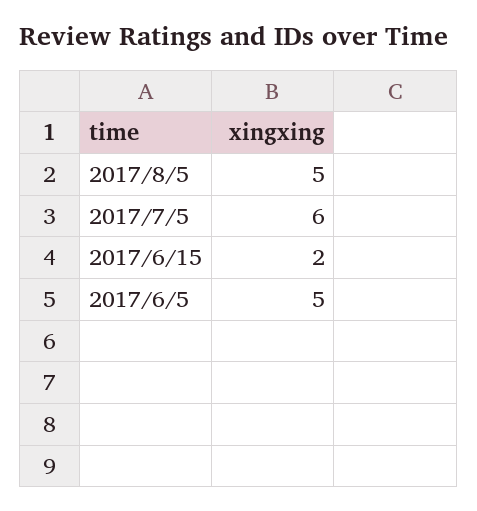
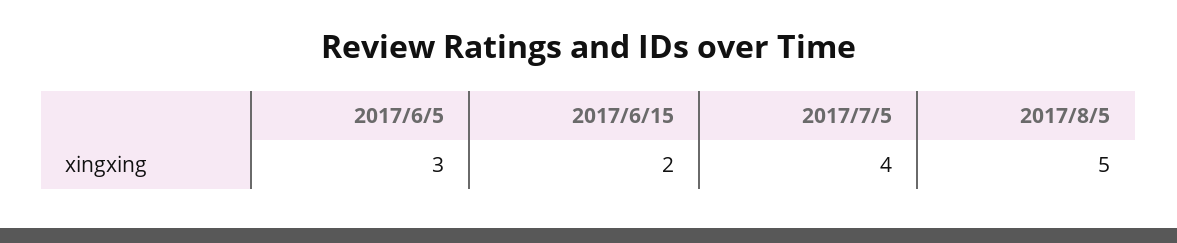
2017/7/5: 6 -> 4
2017/6/5: 5 -> 3

